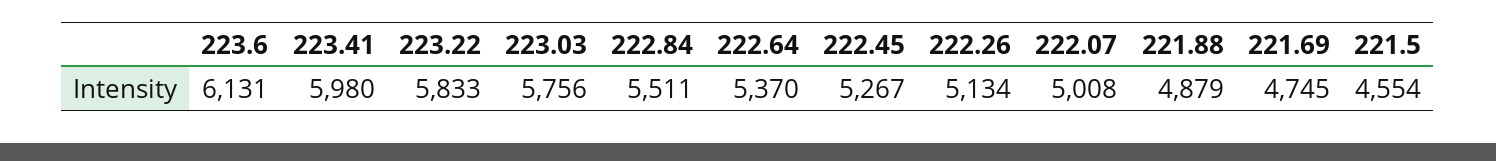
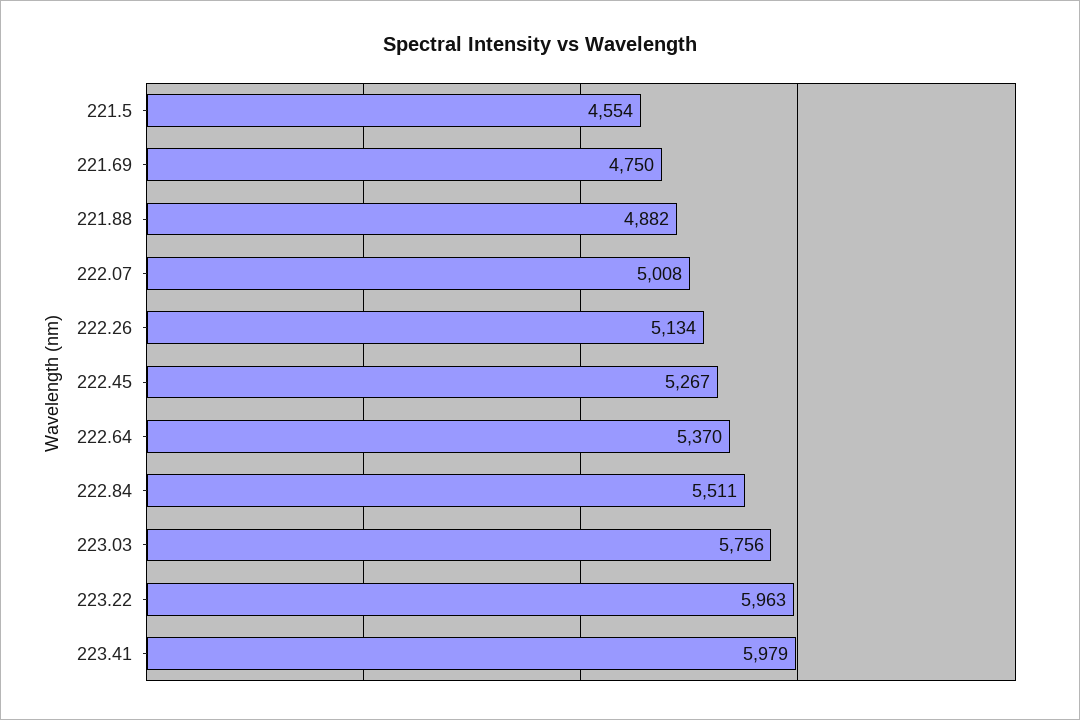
223.6: 6131 -> none
223.41: 5980 -> 5979
223.22: 5833 -> 5963
221.88: 4879 -> 4882
221.69: 4745 -> 4750

